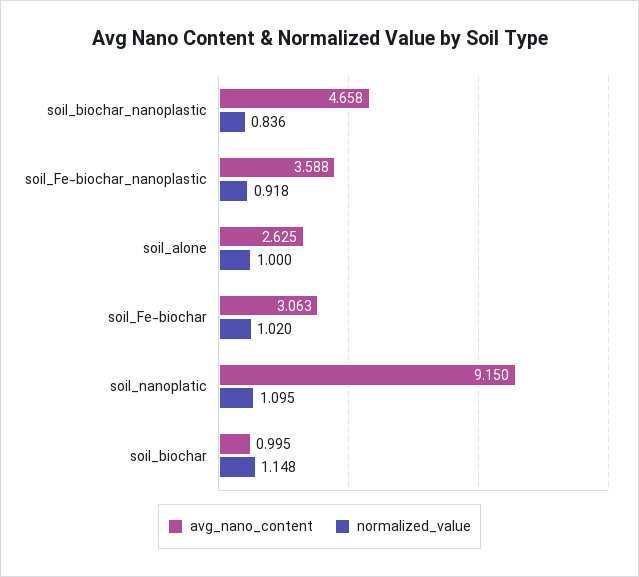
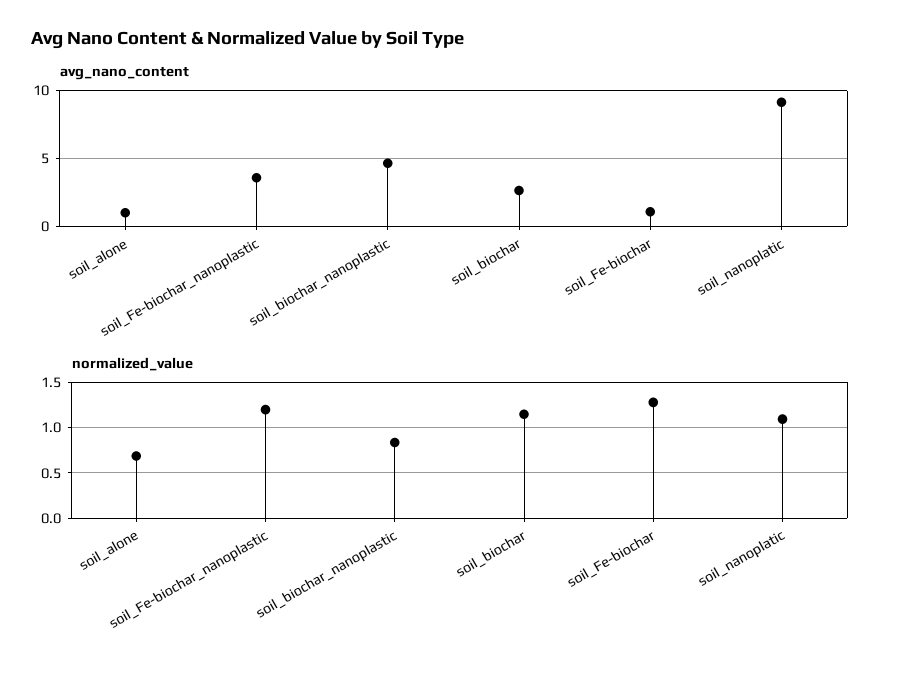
normalized_value, soil_Fe-biochar_nanoplastic: 0.918 -> 1.2
avg_nano_content, soil_alone: 2.625 -> 1
normalized_value, soil_alone: 1 -> 0.7
avg_nano_content, soil_Fe-biochar: 3.063 -> 1
normalized_value, soil_Fe-biochar: 1.02 -> 1.3
avg_nano_content, soil_biochar: 0.995 -> 2.5

